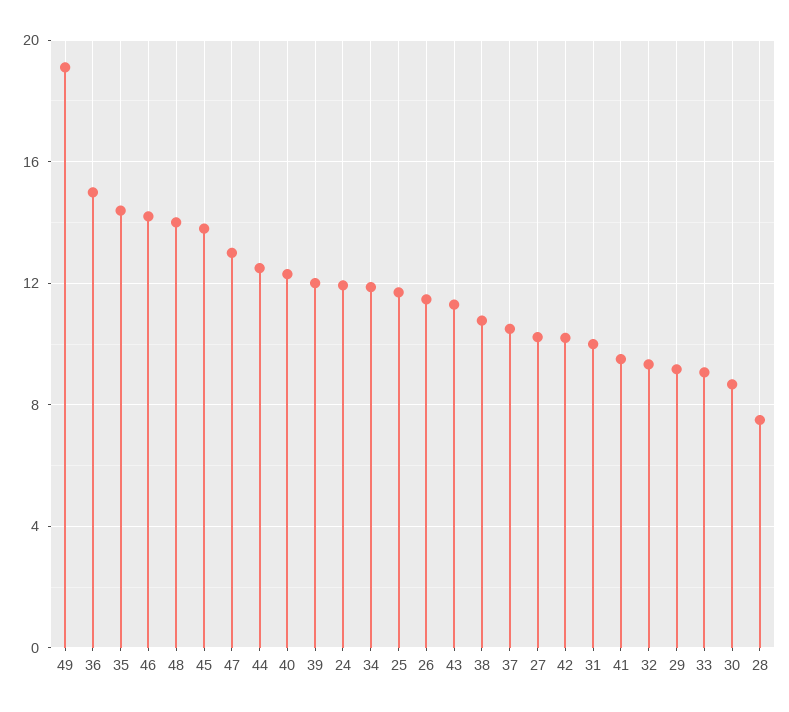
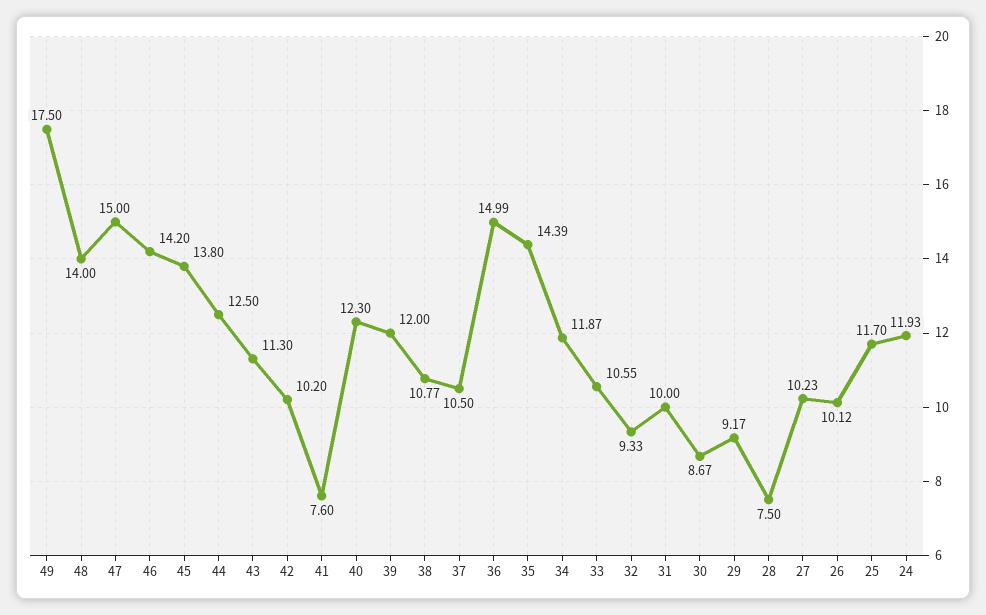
49: 19 -> 17.5
47: 13 -> 15
26: 11.5 -> 10.12
41: 9.5 -> 7.6
33: 9 -> 10.55

